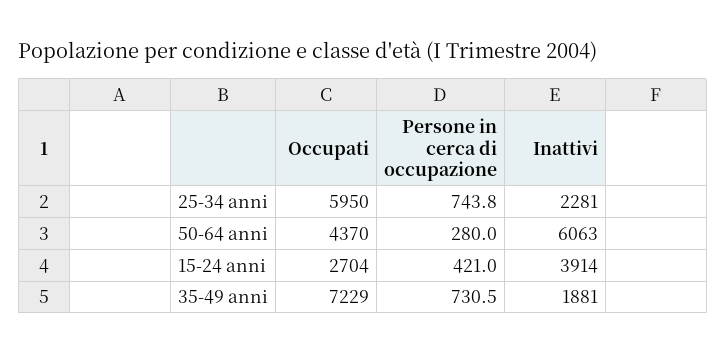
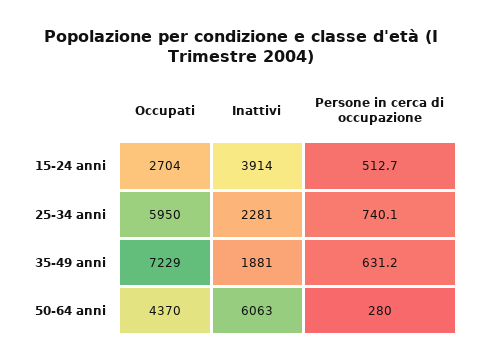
Persone in cerca di occupazione, 25-34 anni: 743.8 -> 740.1
Persone in cerca di occupazione, 15-24 anni: 421 -> 512.7
Persone in cerca di occupazione, 35-49 anni: 730.5 -> 631.2

